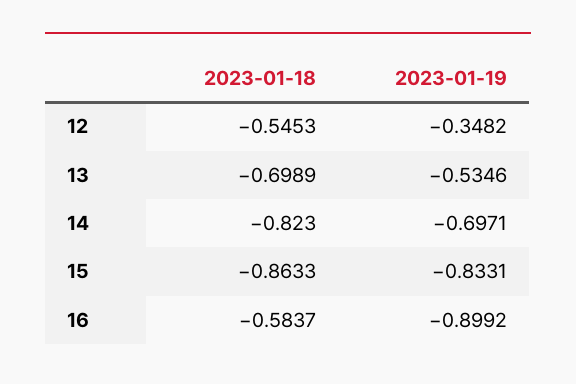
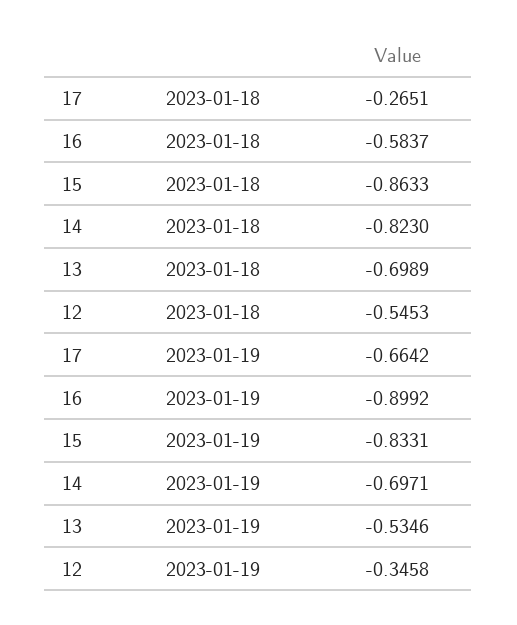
2023-01-19, 12: -0.3482 -> -0.3458
2023-01-18, 17: none -> -0.2651
2023-01-19, 17: none -> -0.6642

